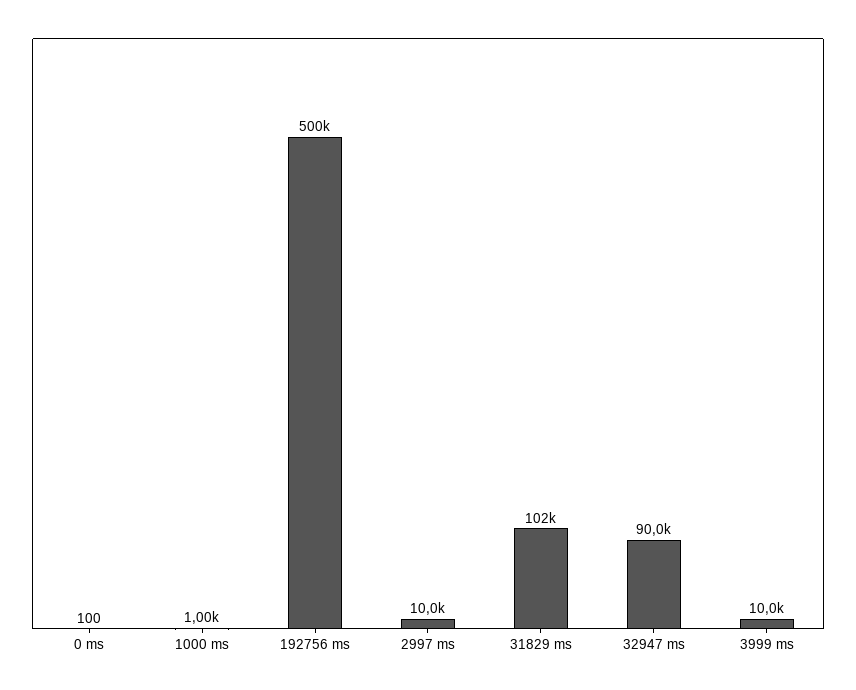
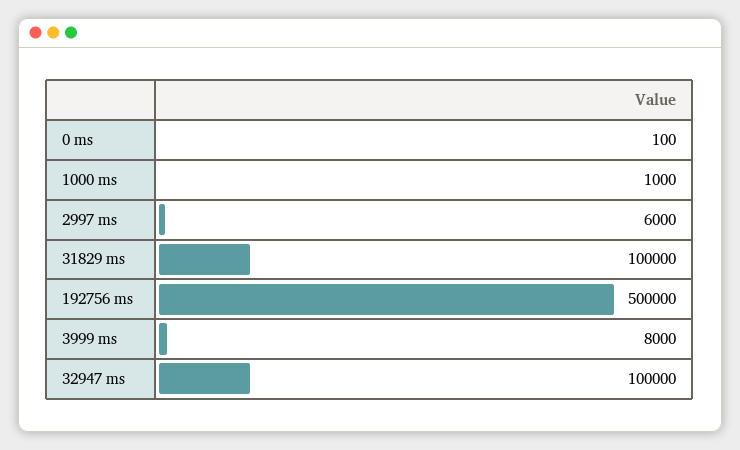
2997 ms: 10000 -> 6000
31829 ms: 102000 -> 100000
32947 ms: 90000 -> 100000
3999 ms: 10000 -> 8000

